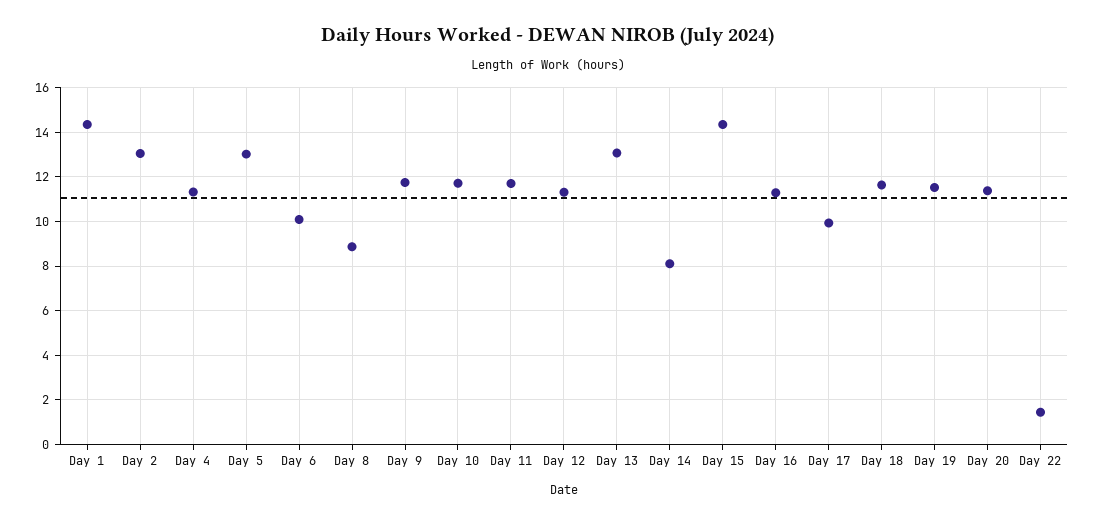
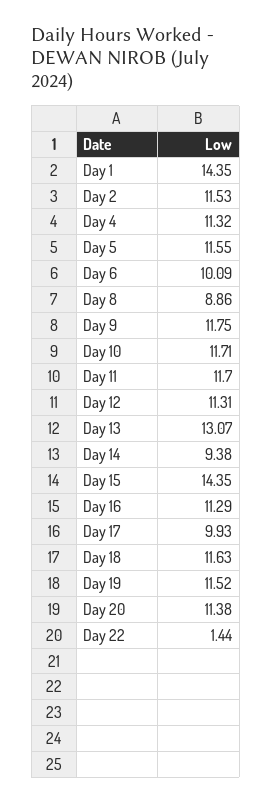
Day 2: 13 -> 11.53
Day 5: 13 -> 11.55
Day 14: 8 -> 9.38

